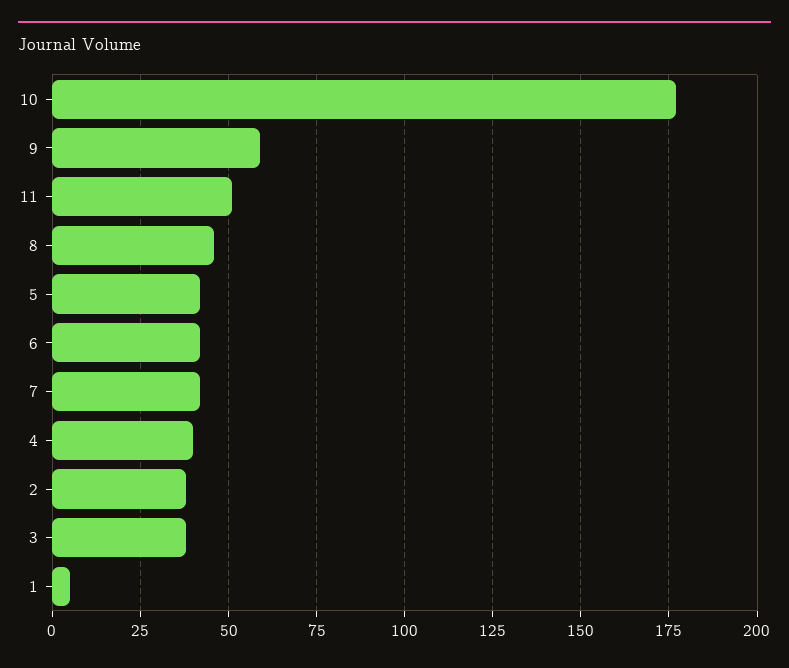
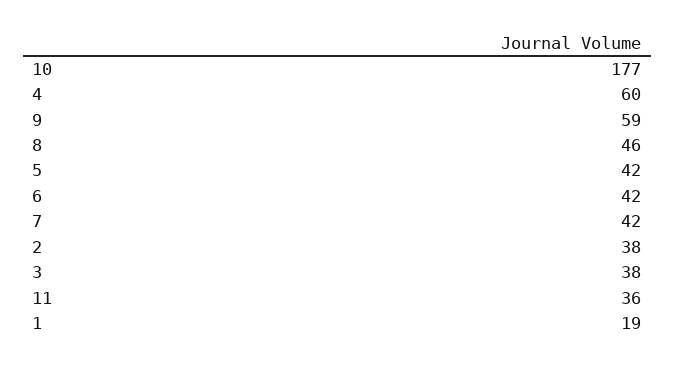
11: 50 -> 36
4: 40 -> 60
1: 5 -> 19

